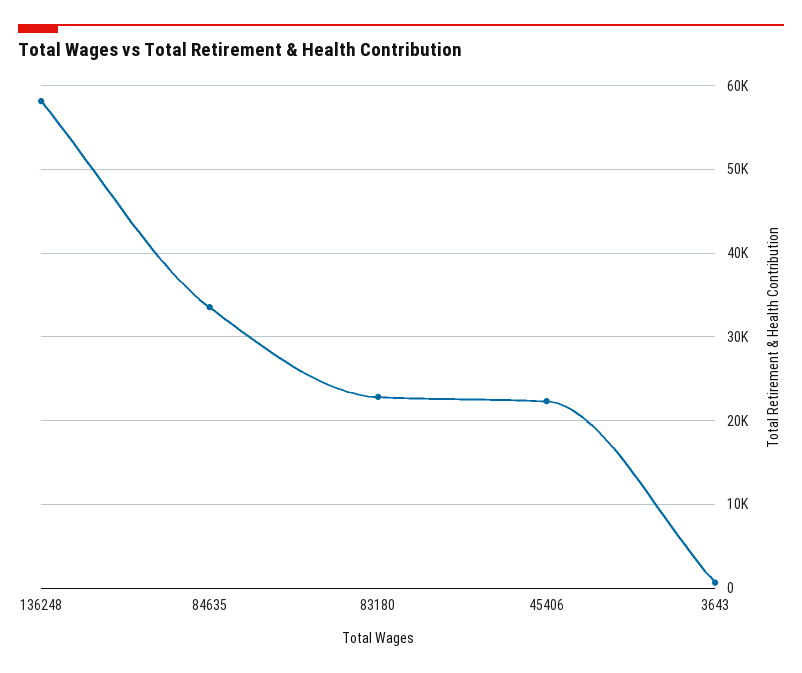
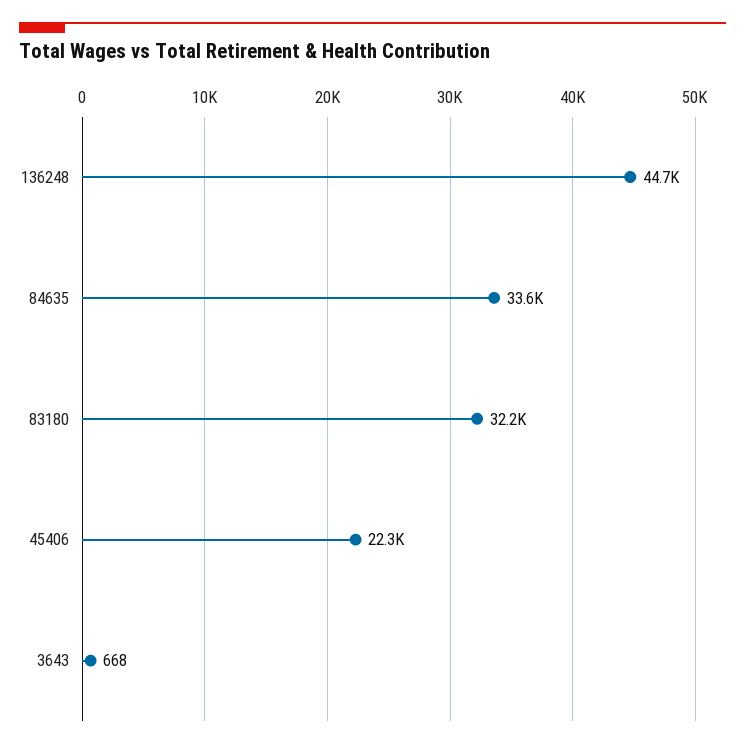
136248: 58000 -> 44700
83180: 23000 -> 32200

